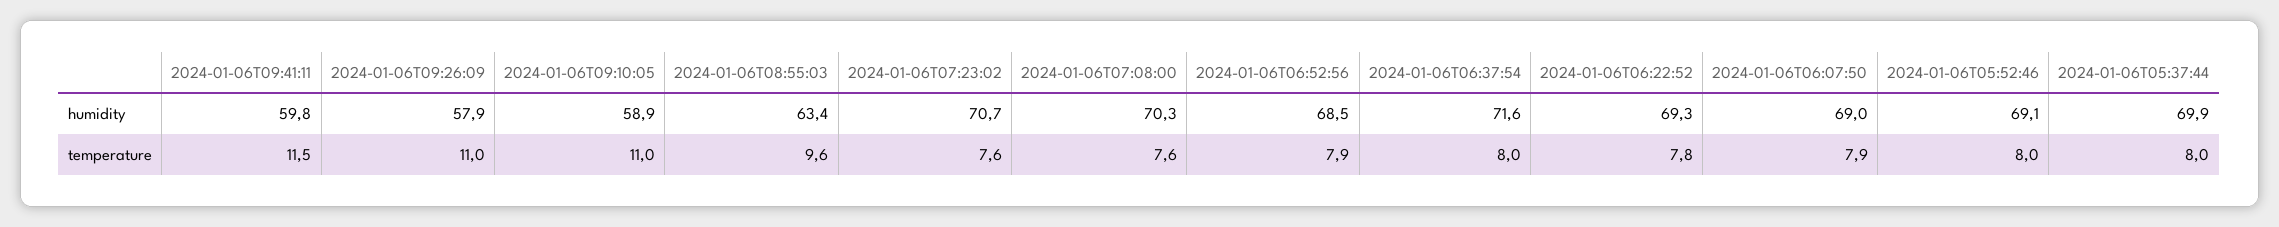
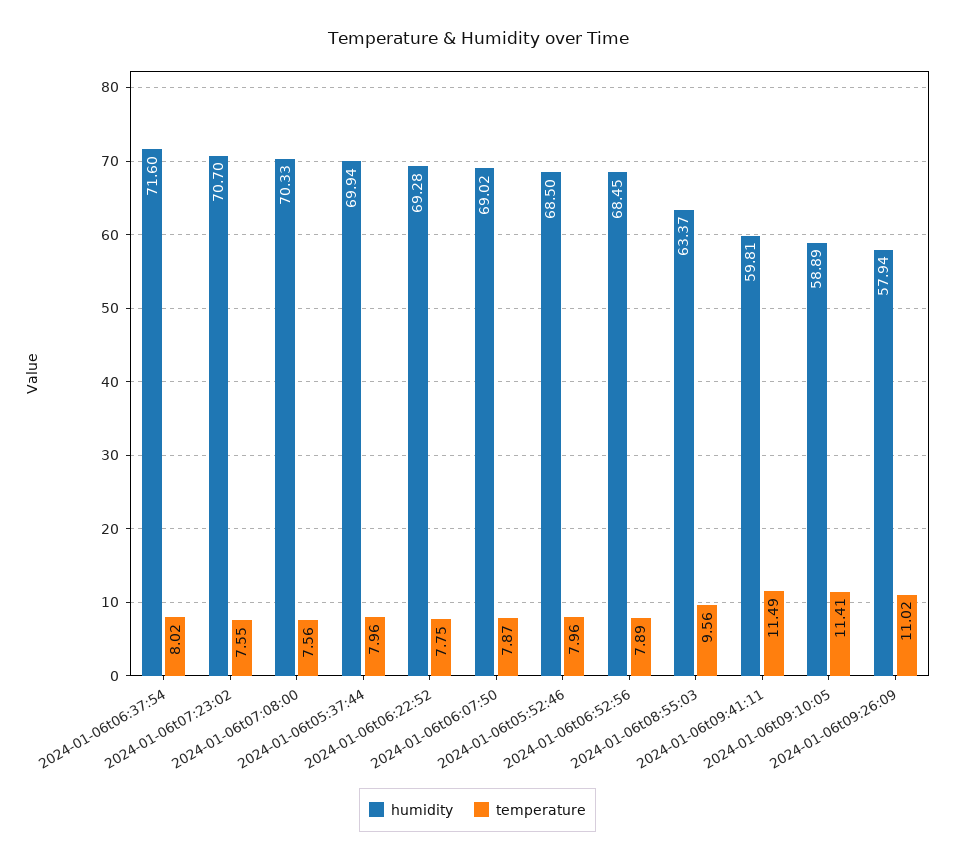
humidity, 2024-01-06T05:52:46: 69.1 -> 68.5
temperature, 2024-01-06T09:10:05: 11 -> 11.41

